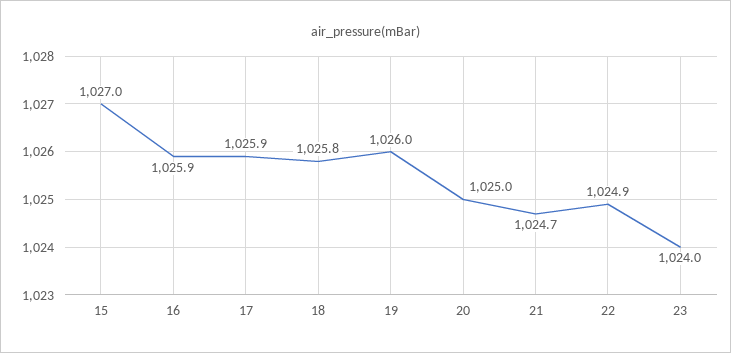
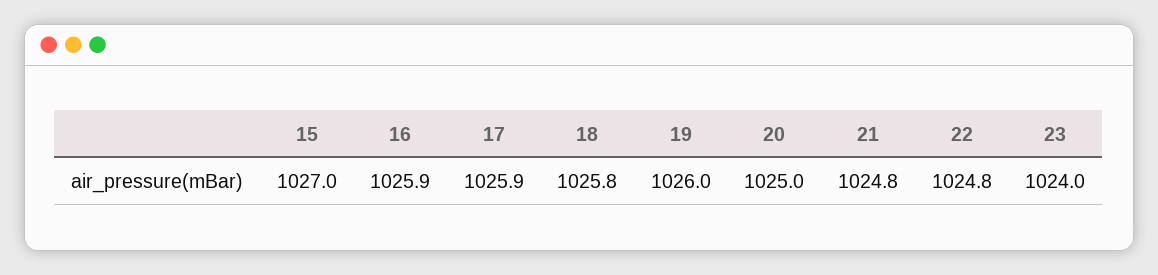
21: 1024.7 -> 1024.8
22: 1024.9 -> 1024.8

